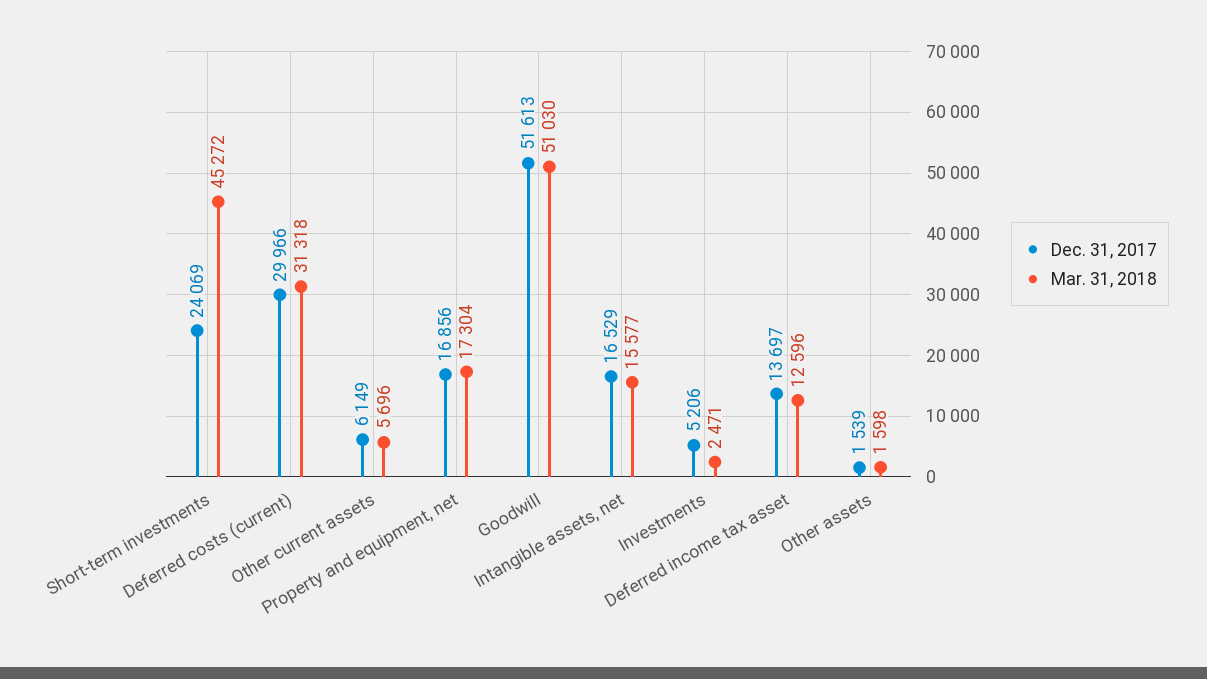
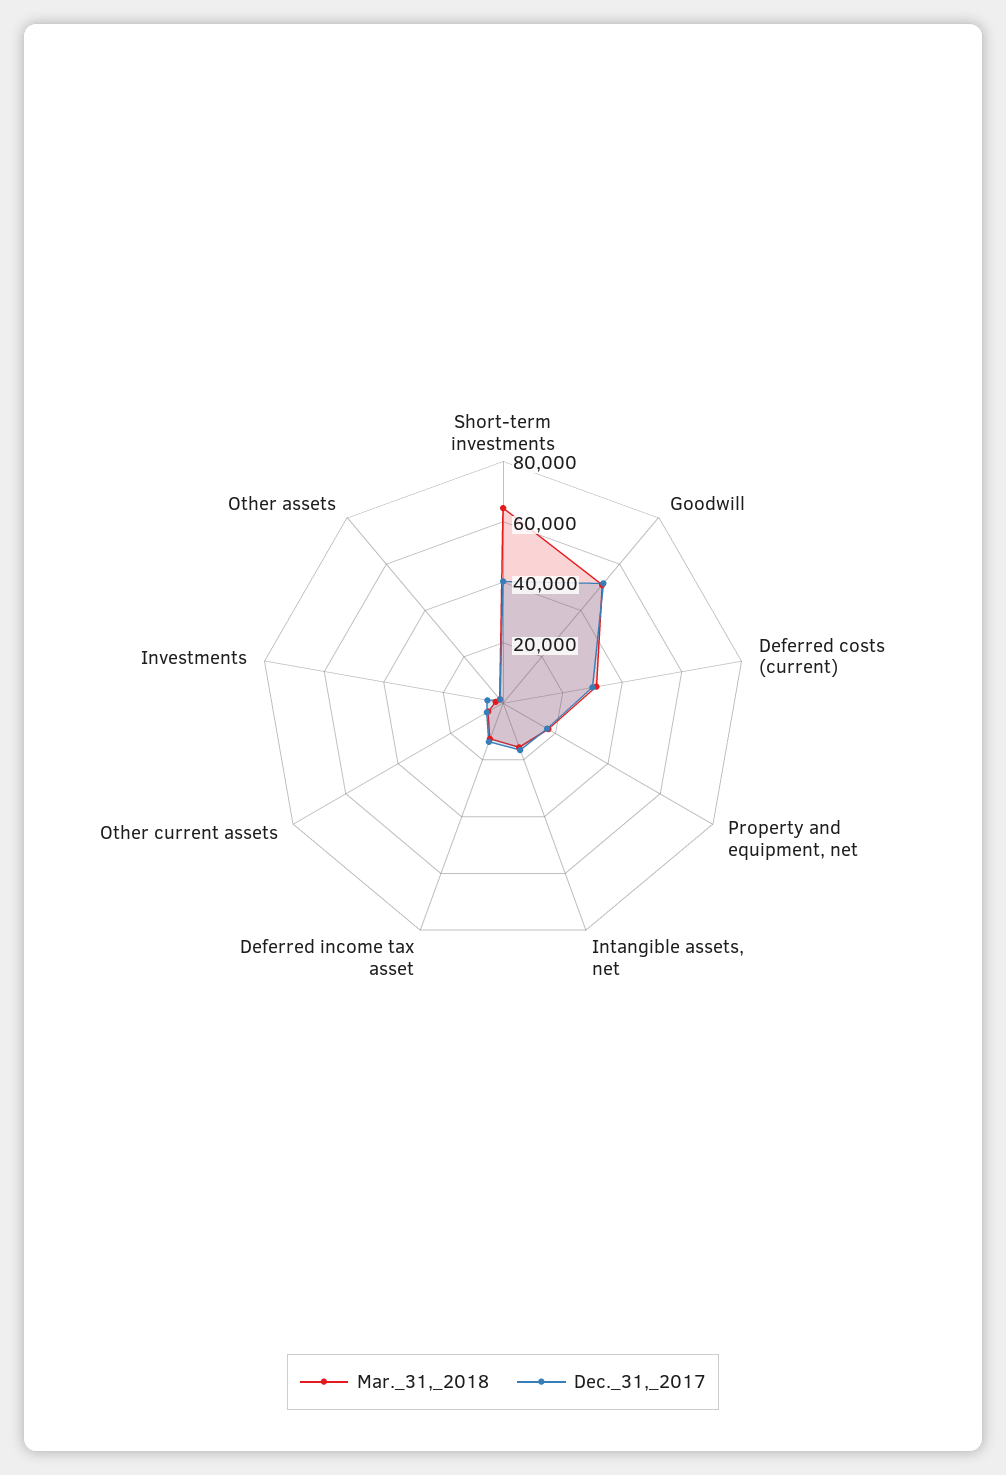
Dec. 31, 2017, Short-term investments: 24069 -> 40000
Mar. 31, 2018, Short-term investments: 45272 -> 65000

